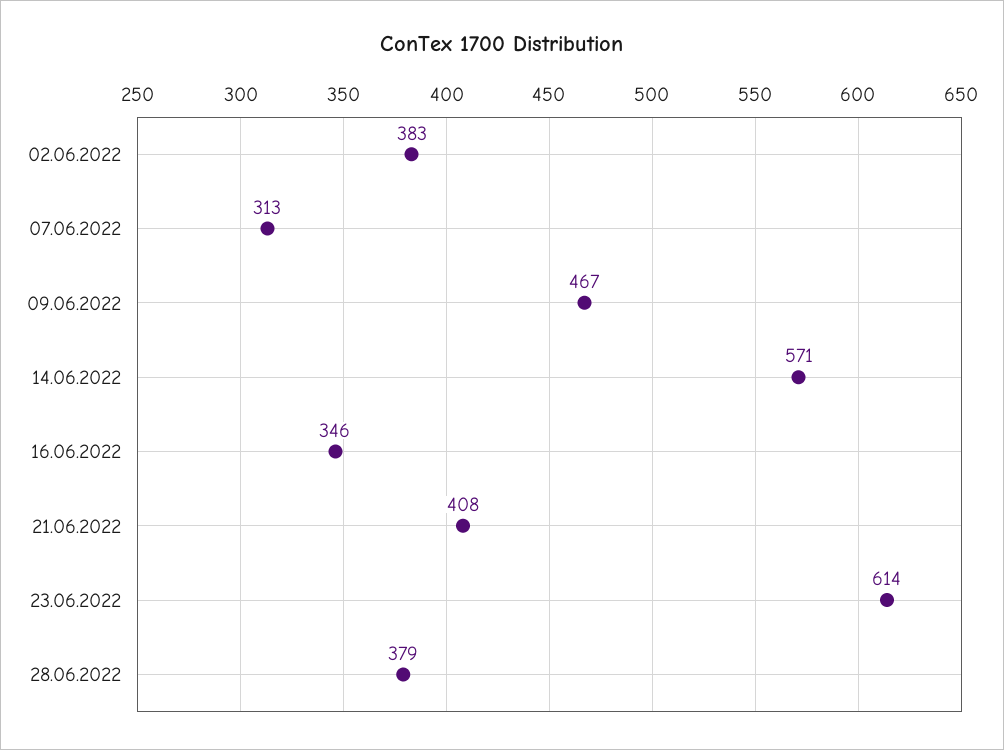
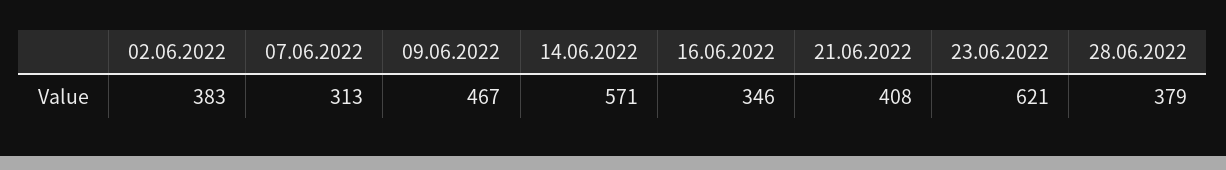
23.06.2022: 614 -> 621

